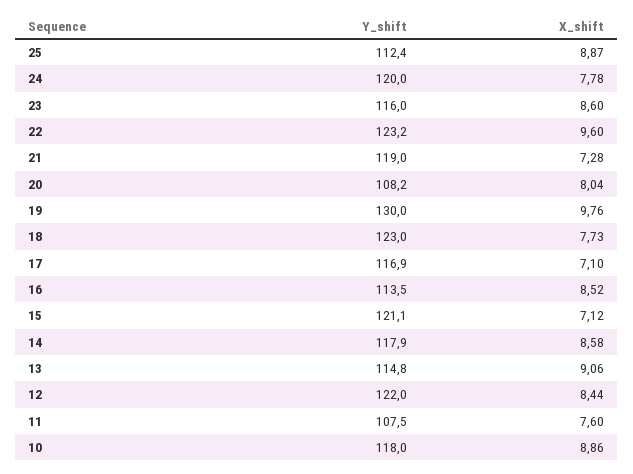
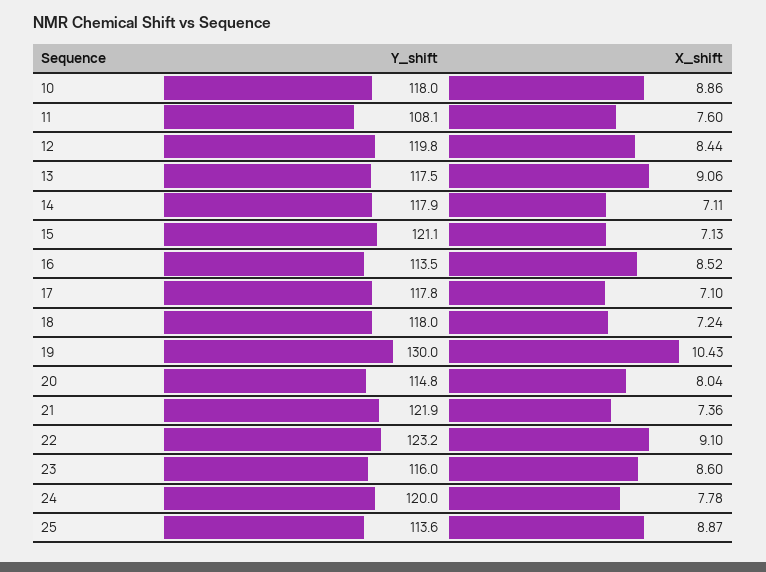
Y_shift, 25: 112.4 -> 113.6
X_shift, 22: 9.6 -> 9.1
Y_shift, 21: 119 -> 121.9
X_shift, 21: 7.28 -> 7.36
Y_shift, 20: 108.2 -> 114.8
X_shift, 19: 9.76 -> 10.43
Y_shift, 18: 123 -> 118
X_shift, 18: 7.73 -> 7.24
Y_shift, 17: 116.9 -> 117.8
X_shift, 15: 7.12 -> 7.13
X_shift, 14: 8.58 -> 7.11
Y_shift, 13: 114.8 -> 117.5
Y_shift, 12: 122 -> 119.8
Y_shift, 11: 107.5 -> 108.1

